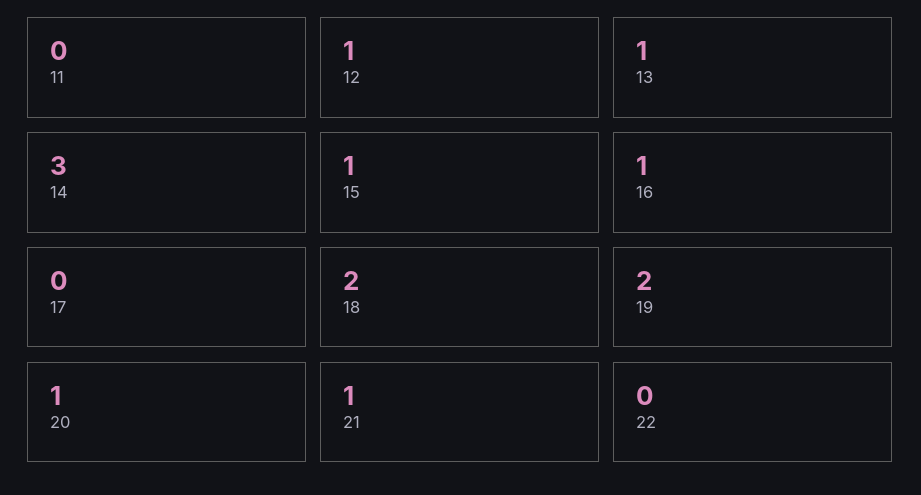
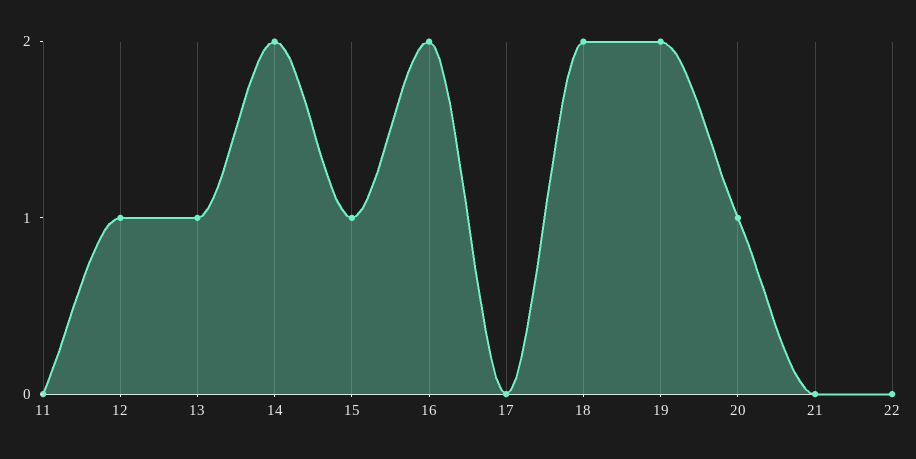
14: 3 -> 2
16: 1 -> 2
21: 1 -> 0

